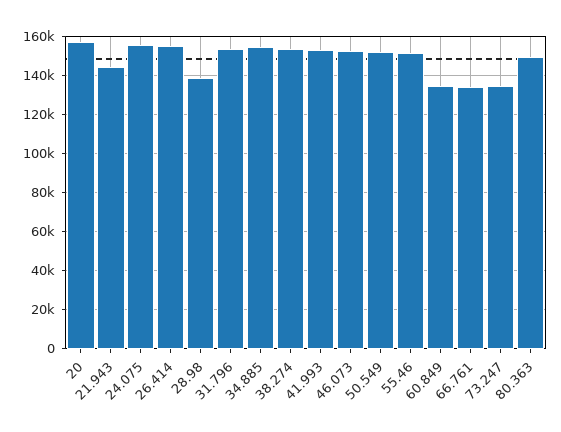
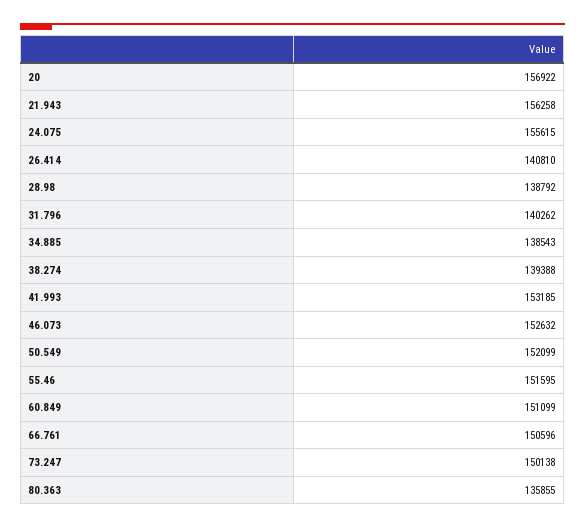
21.943: 145000 -> 156258
26.414: 155000 -> 140810
31.796: 155000 -> 140262
34.885: 155000 -> 138543
38.274: 155000 -> 139388
60.849: 135000 -> 151099
66.761: 135000 -> 150596
73.247: 135000 -> 150138
80.363: 150000 -> 135855

